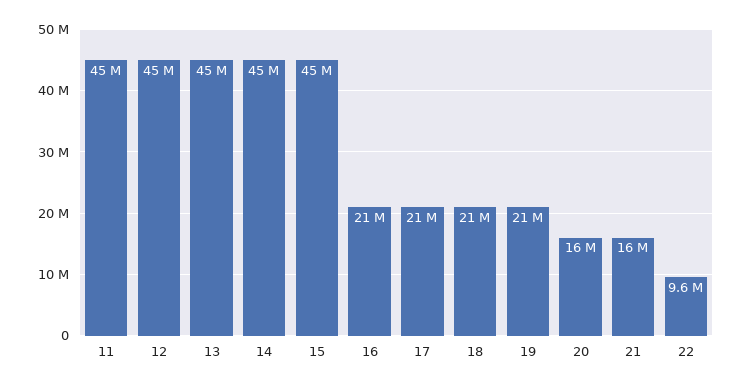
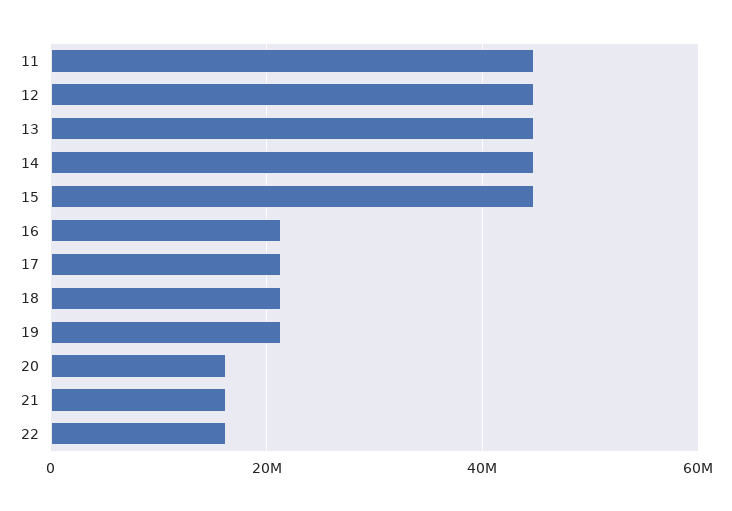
22: 9600000 -> 16000000

